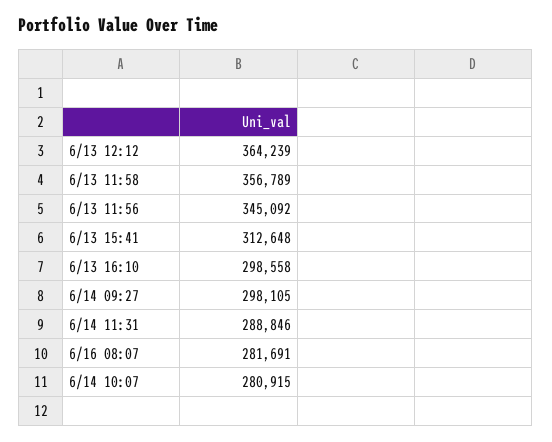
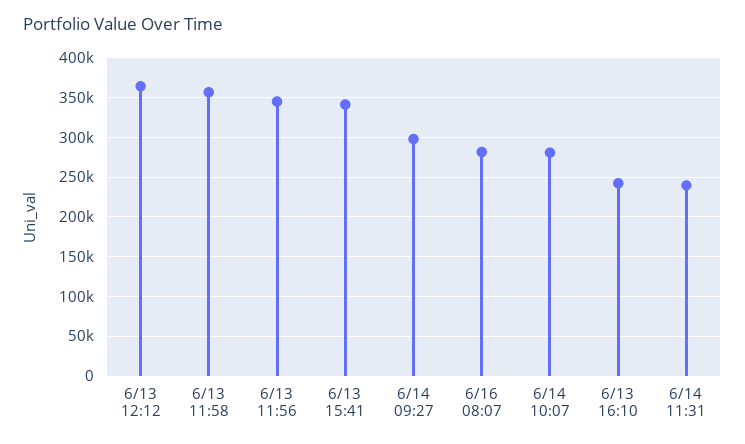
6/13 15:41: 312648 -> 340000
6/13 16:10: 298558 -> 240000
6/14 11:31: 288846 -> 240000

